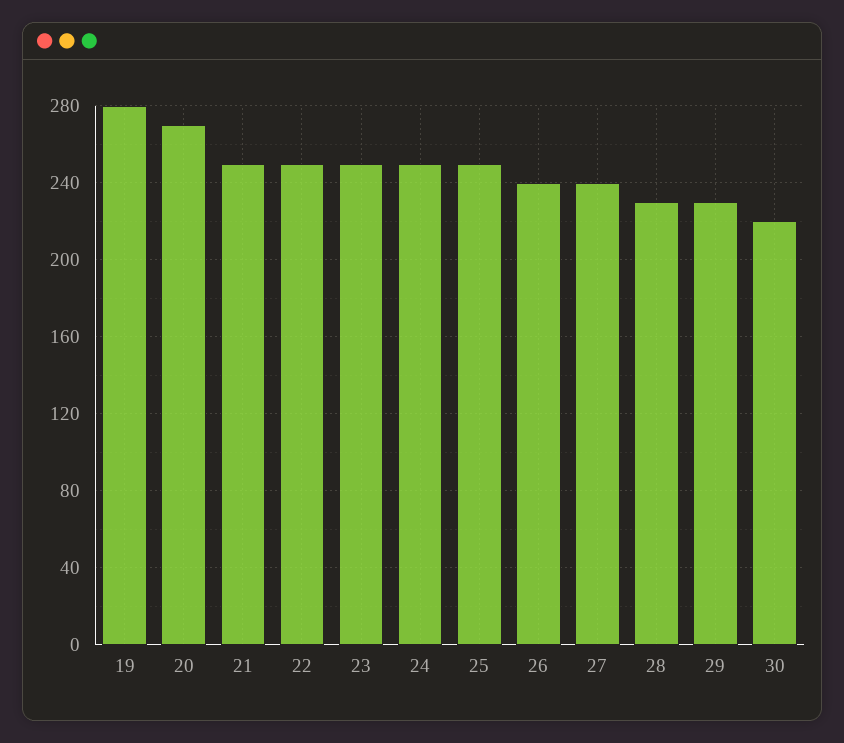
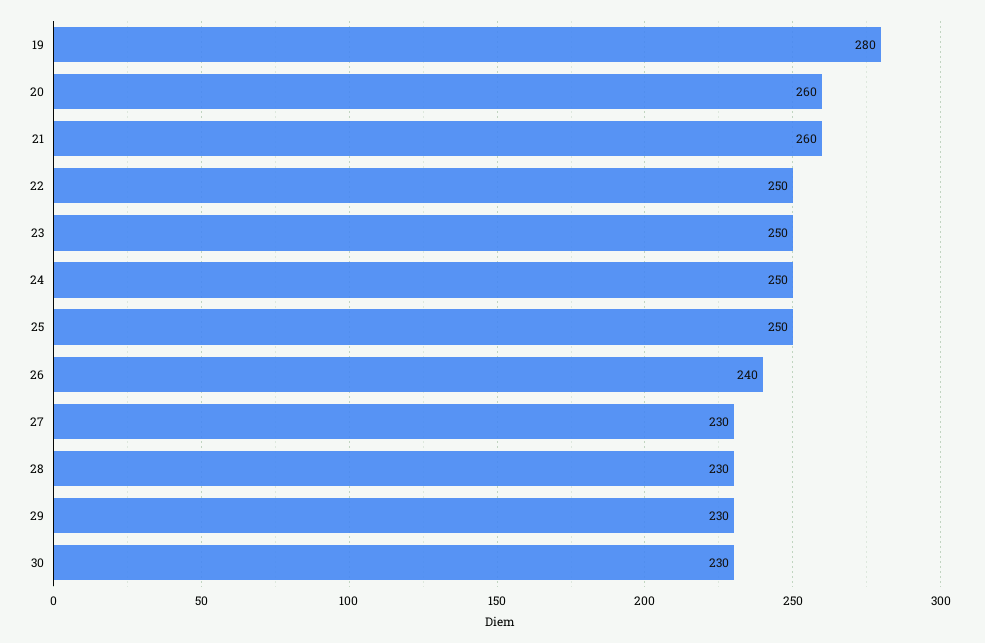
20: 270 -> 260
21: 250 -> 260
27: 240 -> 230
30: 220 -> 230

